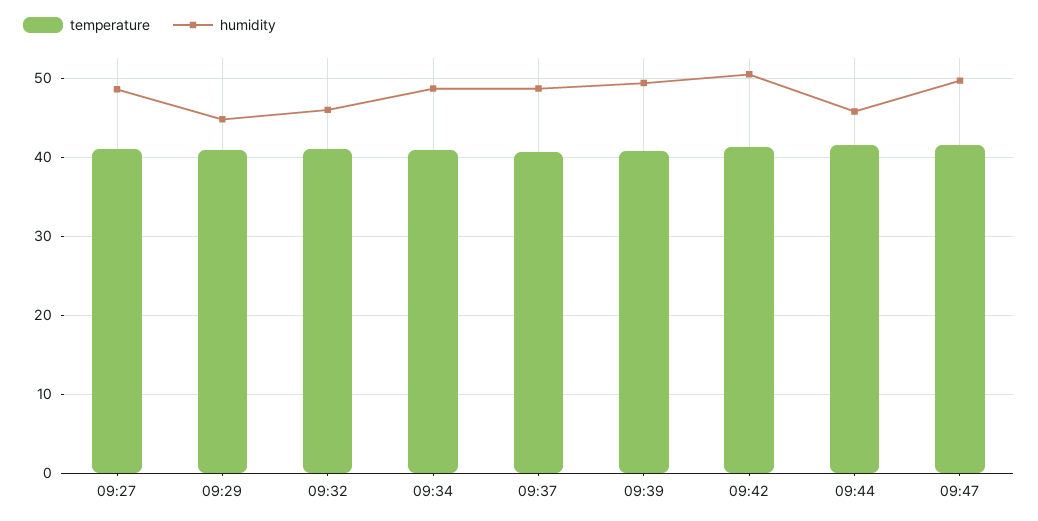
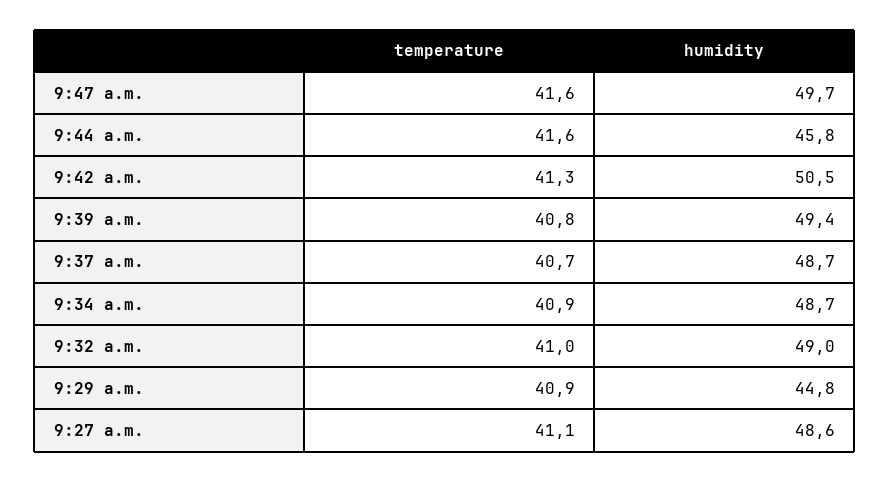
humidity, 09:32: 46 -> 49

